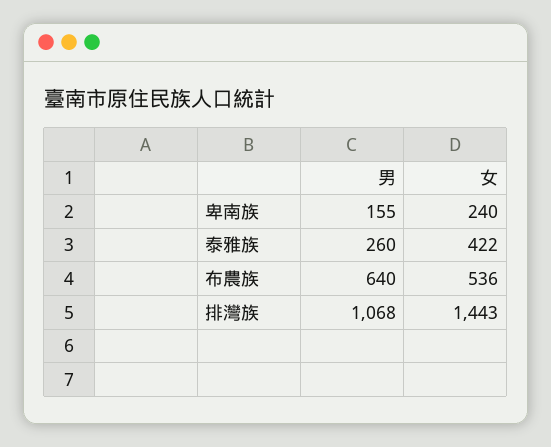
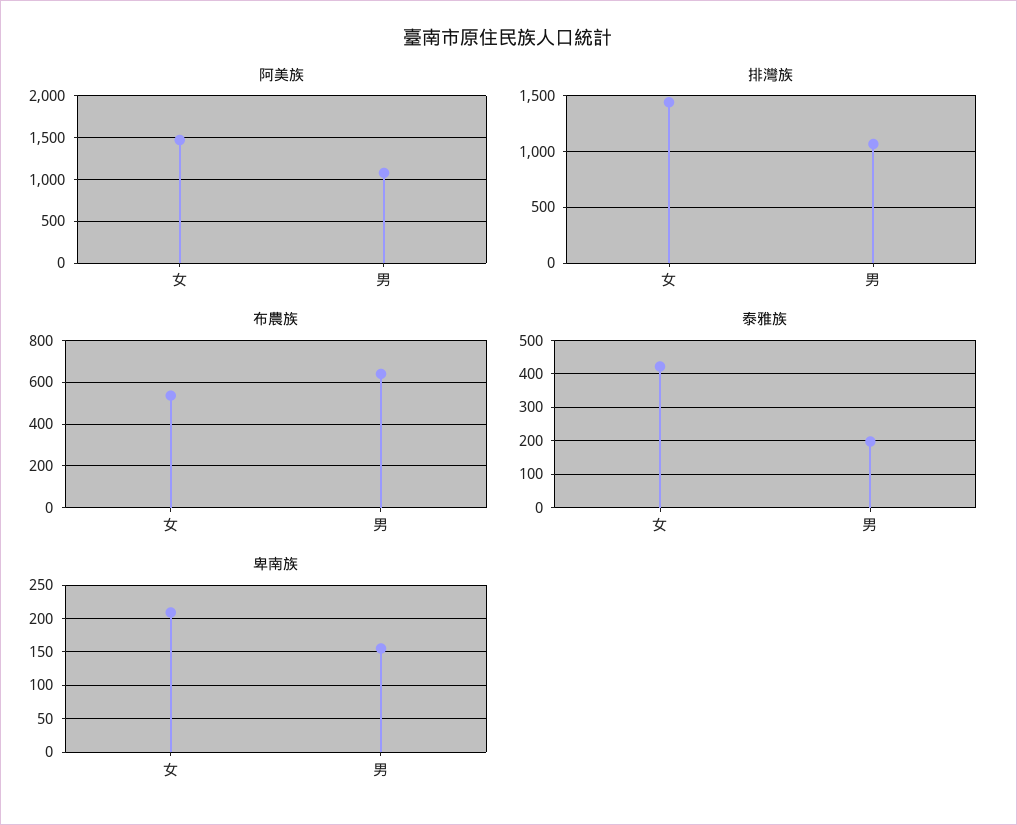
卑南族, 女: 240 -> 210
泰雅族, 男: 260 -> 200
阿美族, 女: none -> 1500
阿美族, 男: none -> 1100

